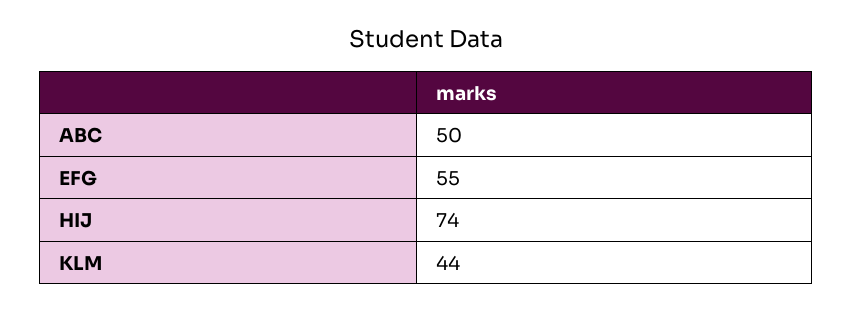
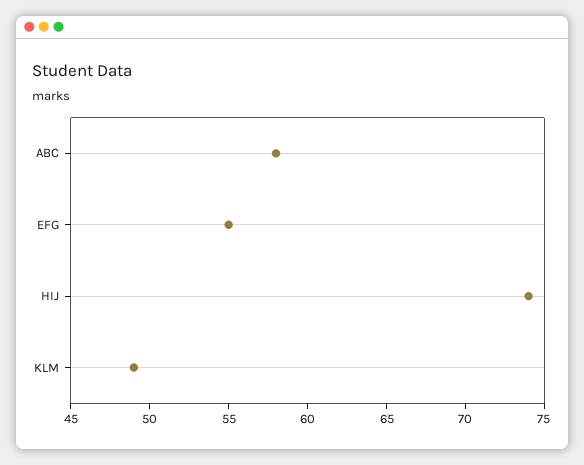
ABC: 50 -> 58
KLM: 44 -> 49

